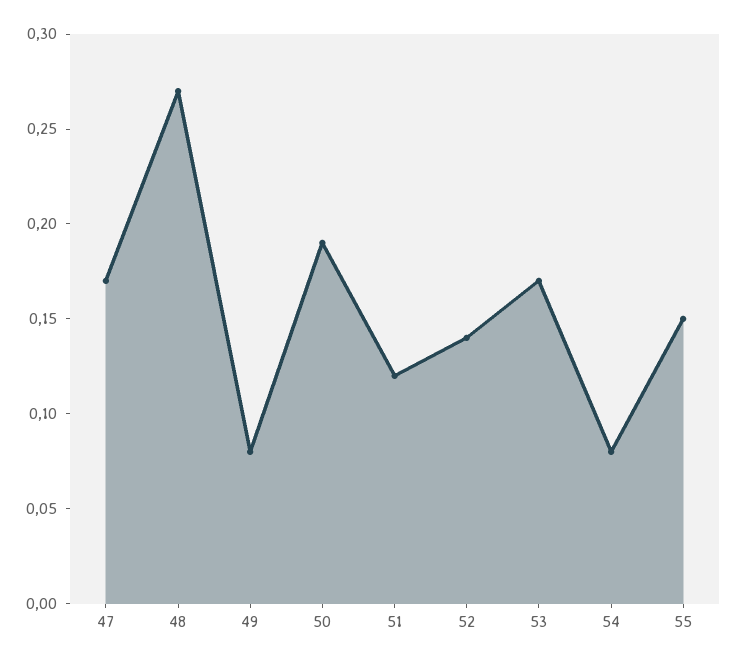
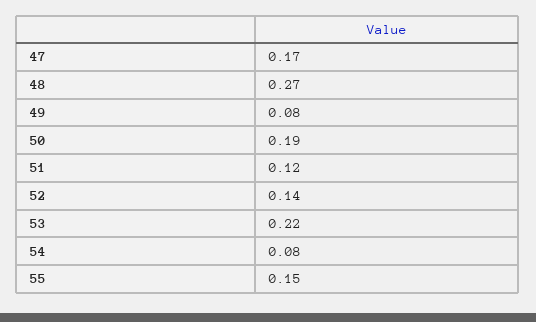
53: 0.17 -> 0.22

